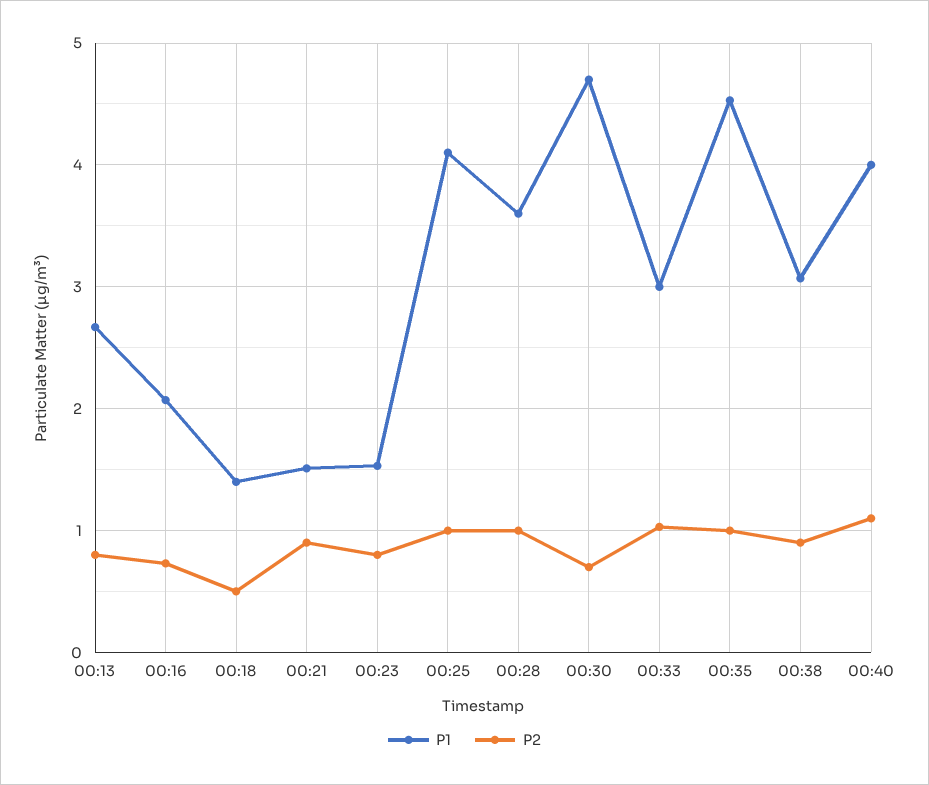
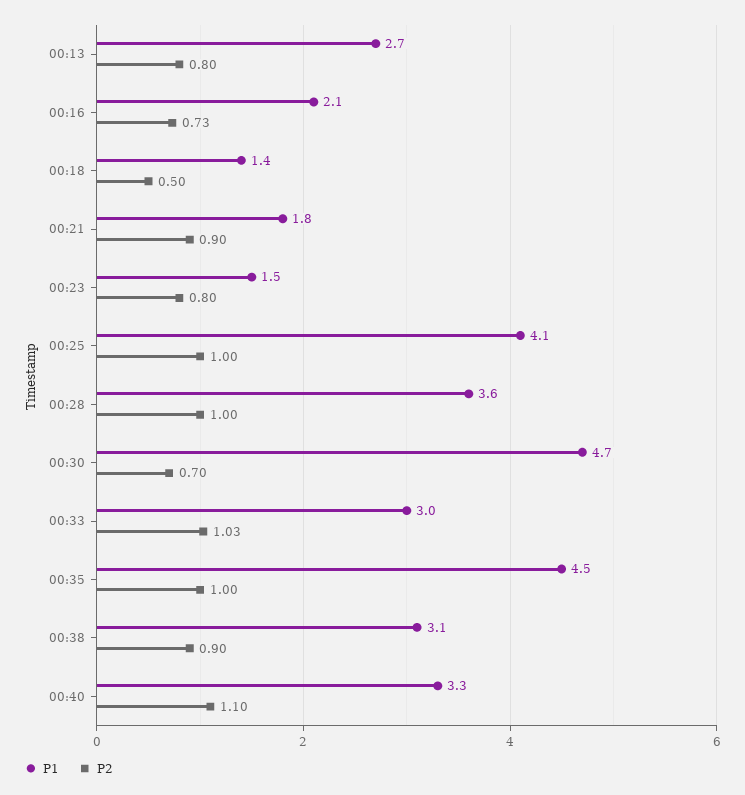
P1, 00:21: 1.5 -> 1.8
P1, 00:40: 4 -> 3.3

